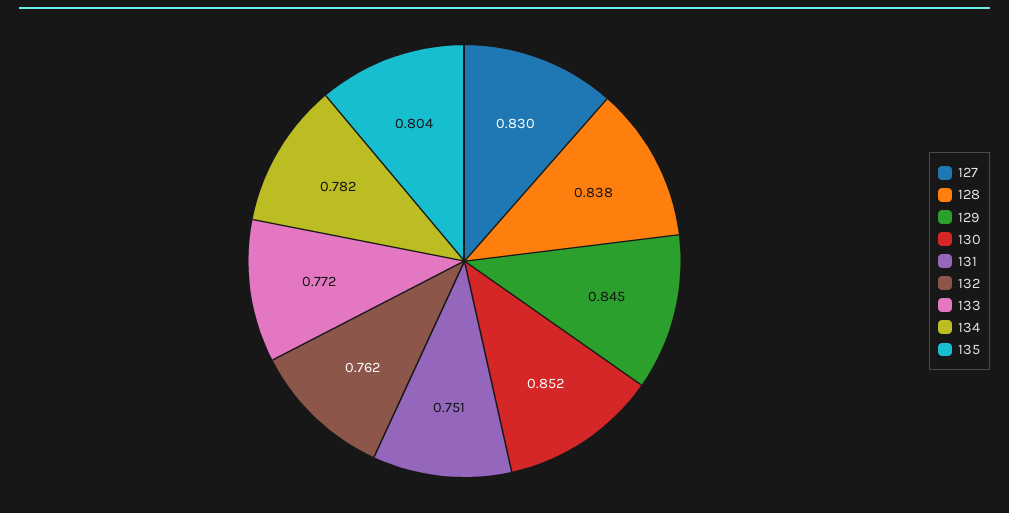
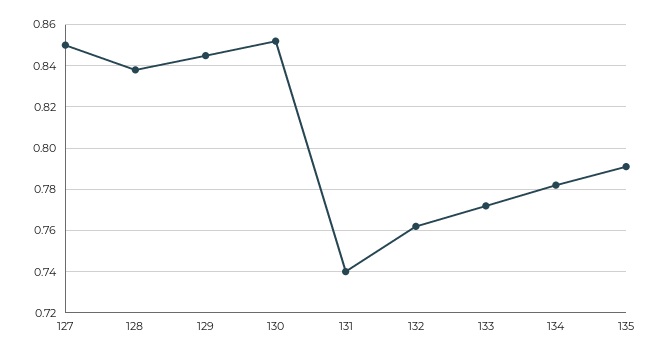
127: 0.83 -> 0.85
131: 0.751 -> 0.74
135: 0.804 -> 0.79

